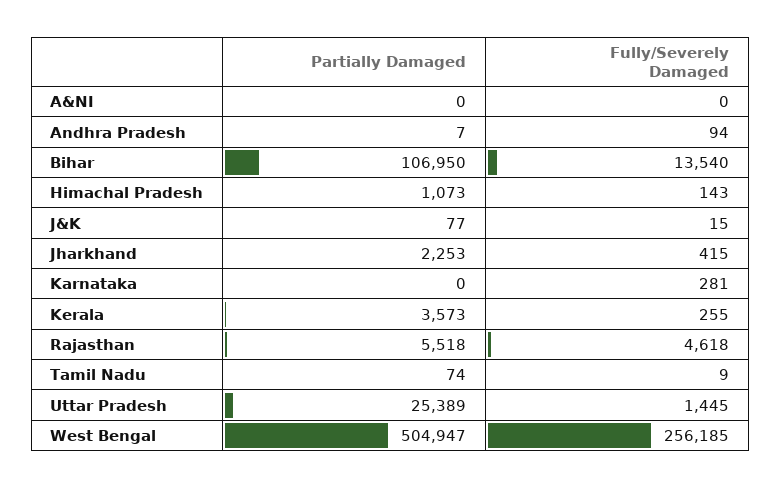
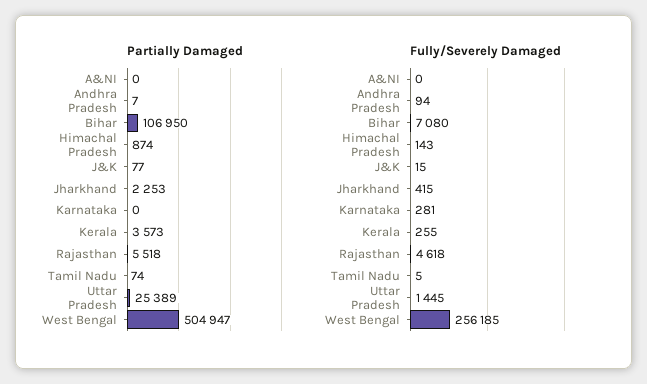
Fully/Severely Damaged, Bihar: 13540 -> 7080
Partially Damaged, Himachal Pradesh: 1073 -> 874
Fully/Severely Damaged, Tamil Nadu: 9 -> 5

